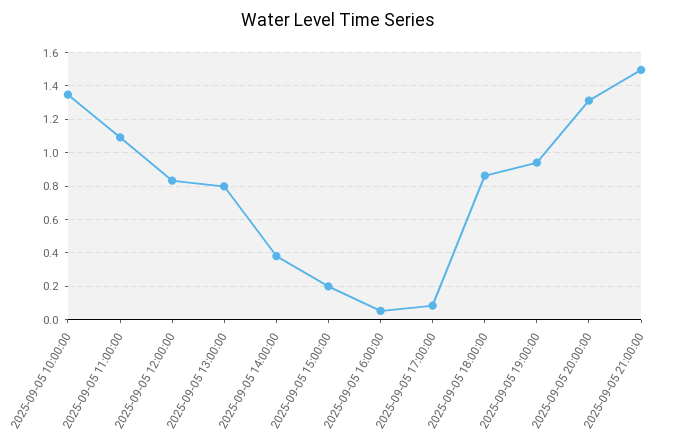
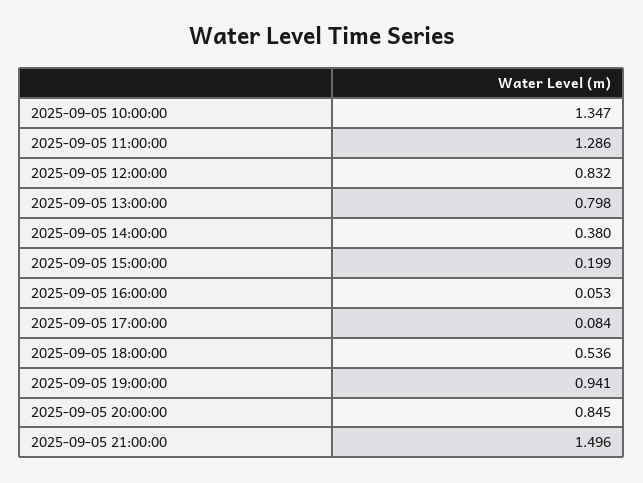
2025-09-05 11:00:00: 1.1 -> 1.286
2025-09-05 18:00:00: 0.85 -> 0.536
2025-09-05 20:00:00: 1.3 -> 0.845

